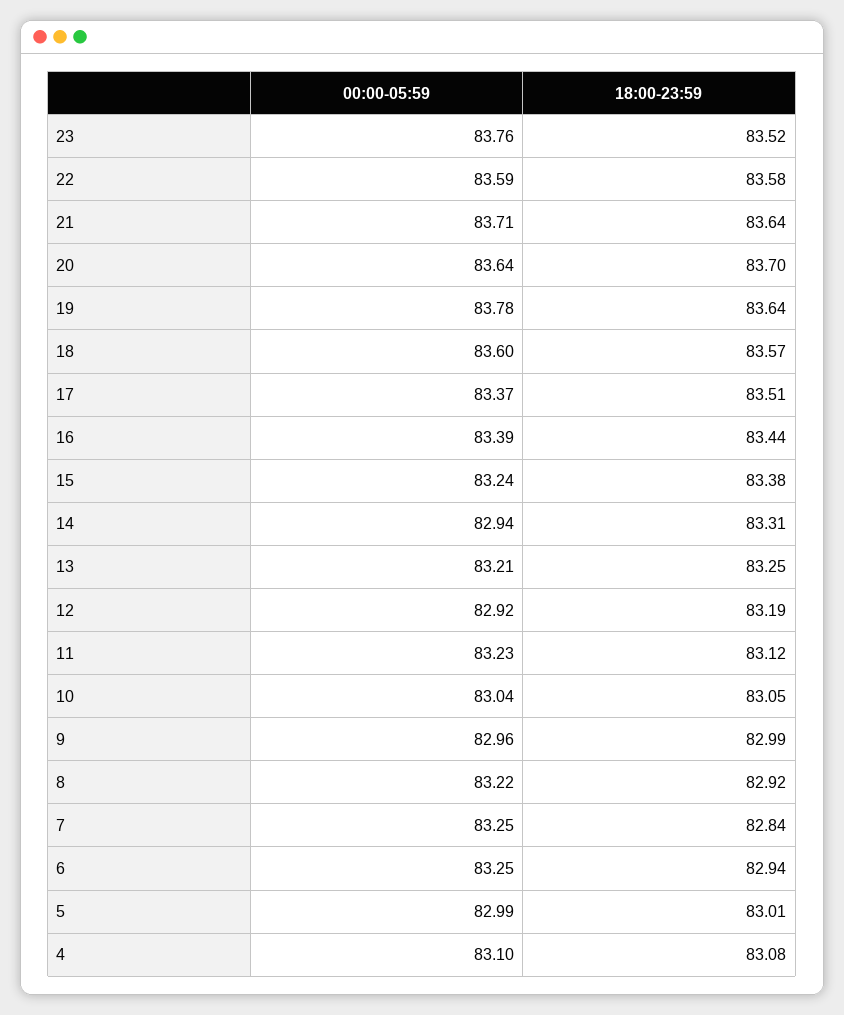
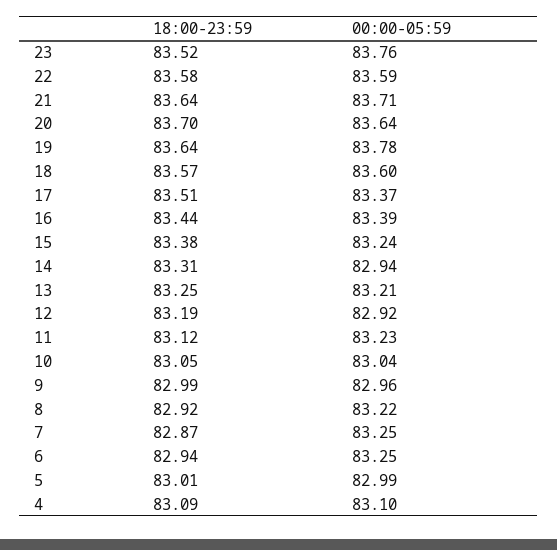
18:00-23:59, 7: 82.84 -> 82.87
18:00-23:59, 4: 83.08 -> 83.09

